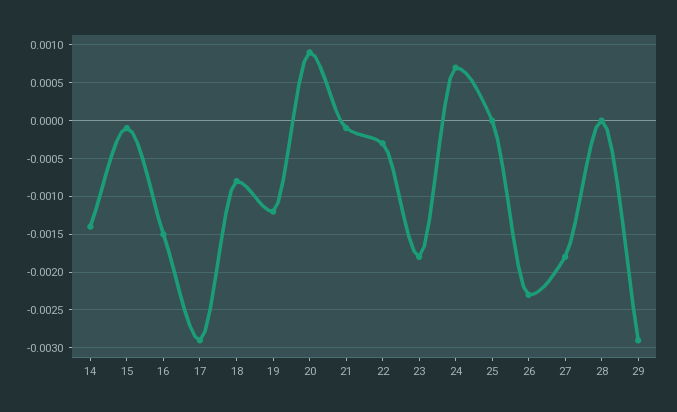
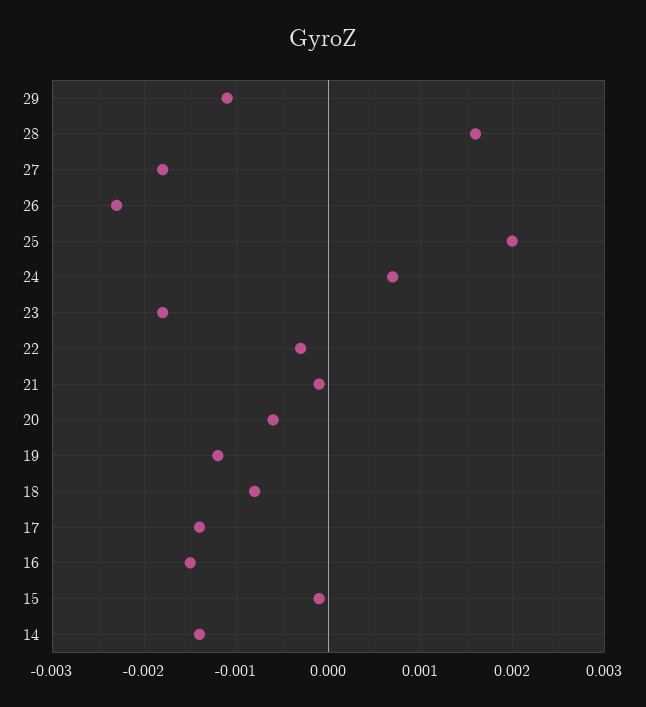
17: -0.0029 -> -0.0014
20: 0.0009 -> -0.0006
25: 0 -> 0.002
28: 0 -> 0.0016
29: -0.0029 -> -0.0011

